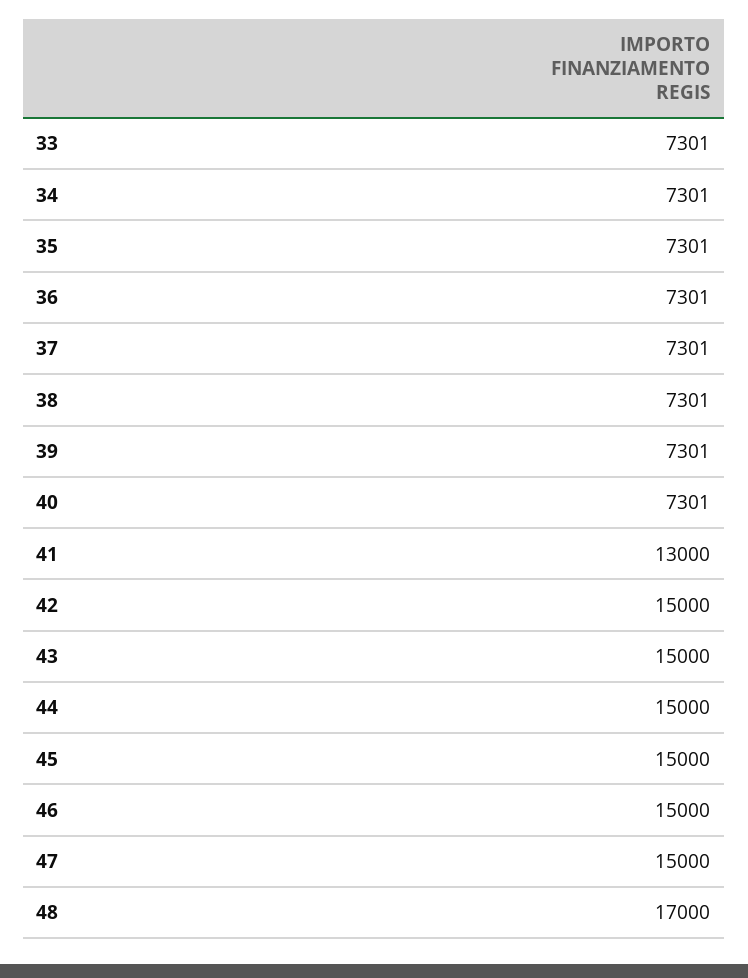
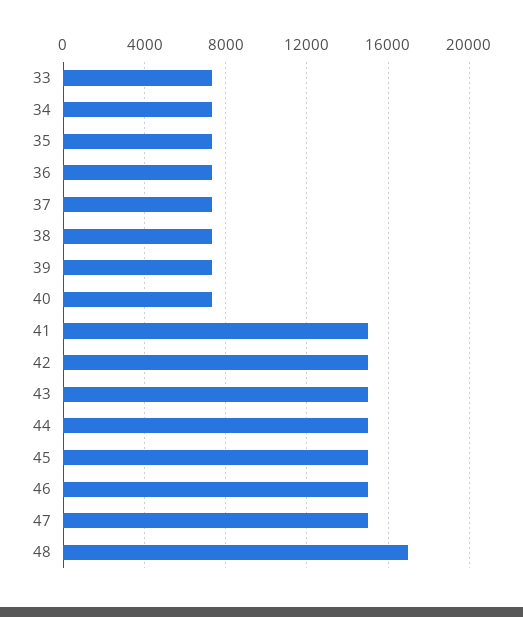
41: 13000 -> 15000

